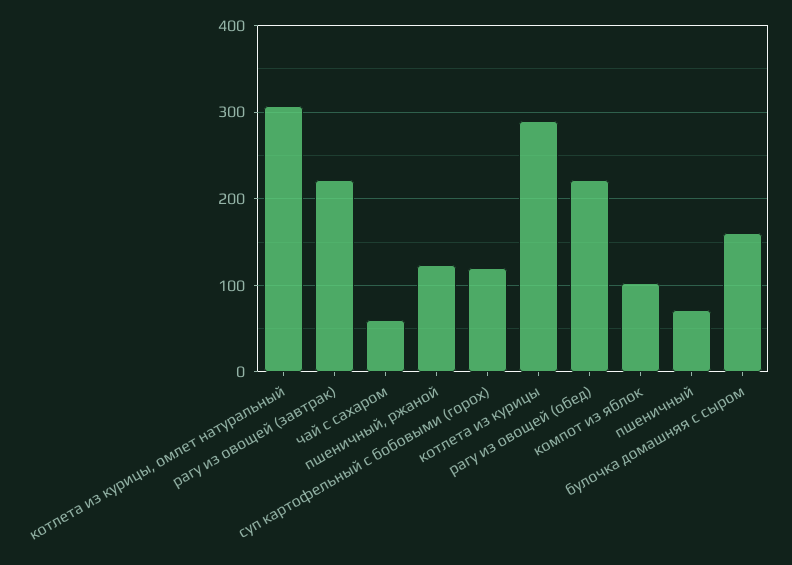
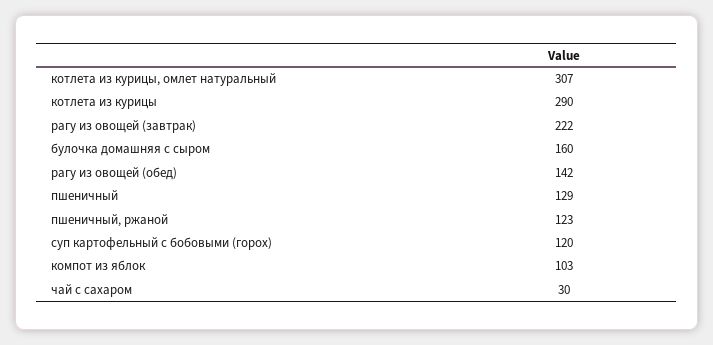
чай с сахаром: 60 -> 30
рагу из овощей (обед): 220 -> 142
пшеничный: 70 -> 129

